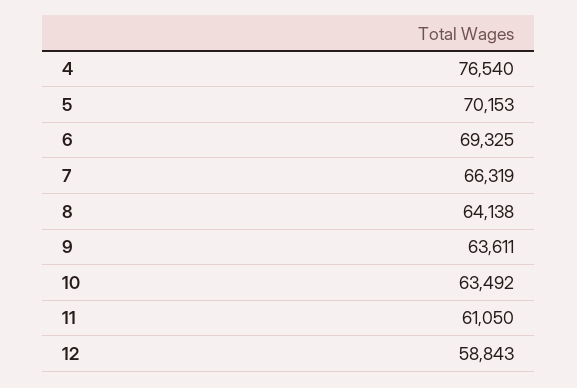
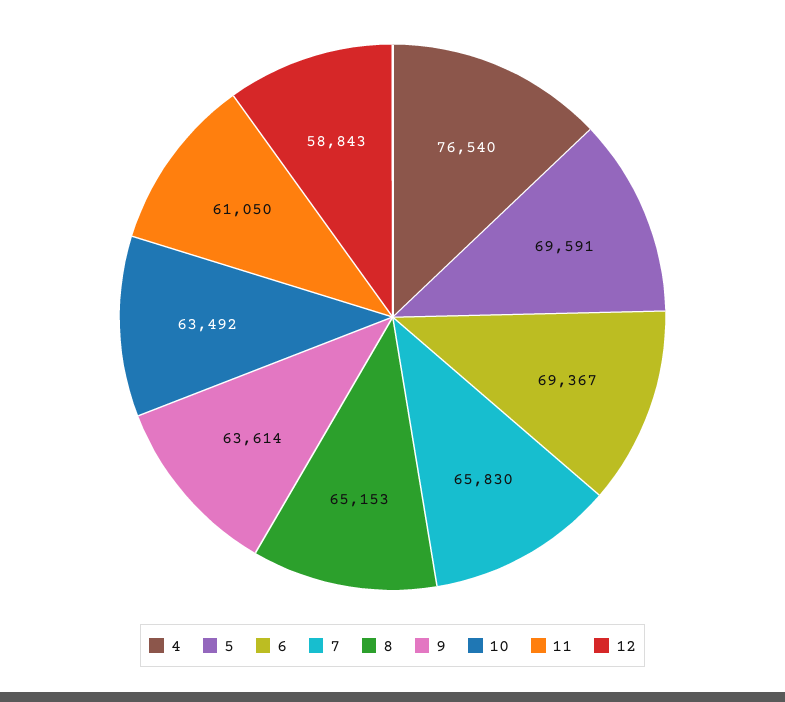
5: 70153 -> 69591
6: 69325 -> 69367
7: 66319 -> 65830
8: 64138 -> 65153
9: 63611 -> 63614

